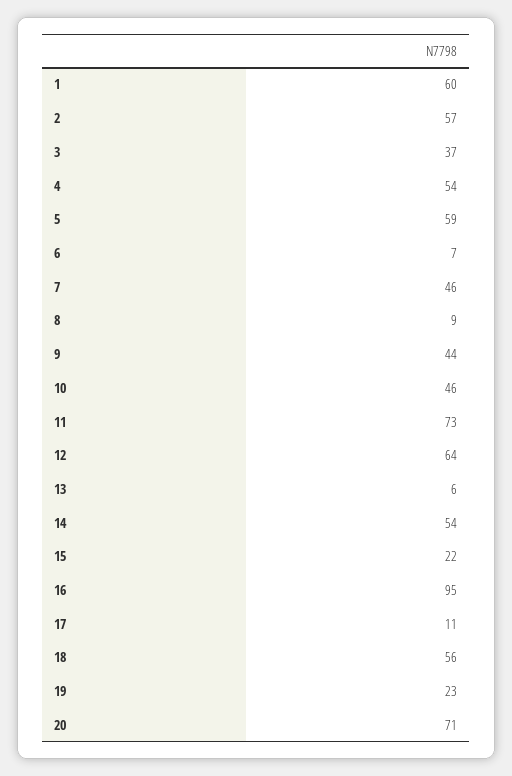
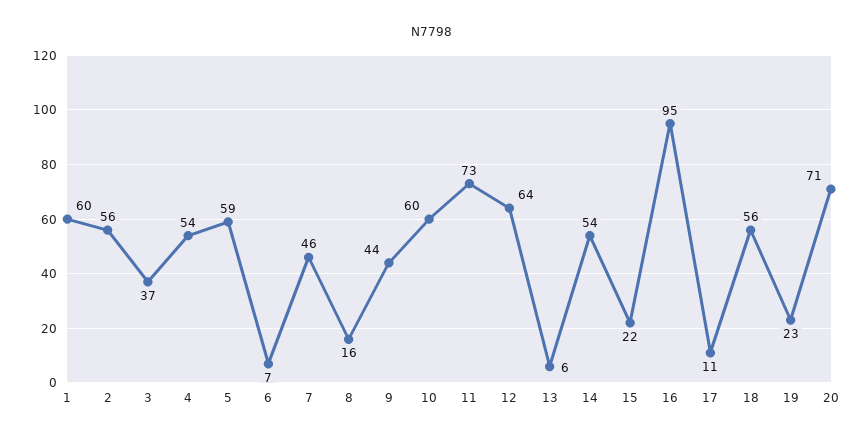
2: 57 -> 56
8: 9 -> 16
10: 46 -> 60

